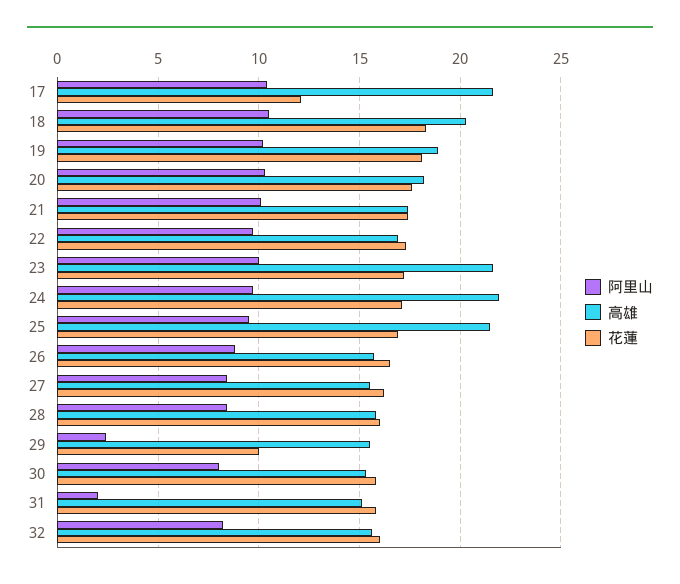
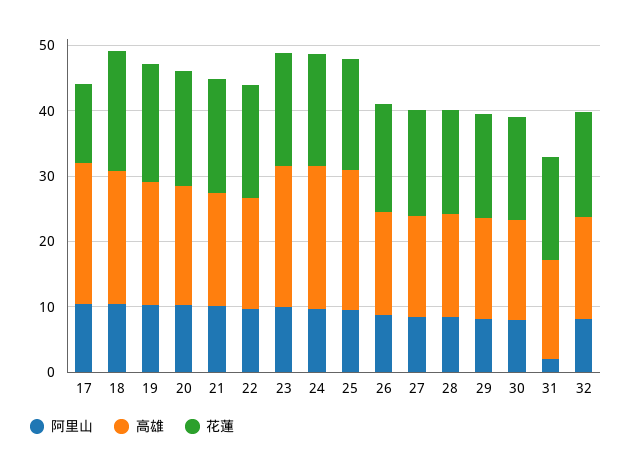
阿里山, 29: 2.5 -> 8
花蓮, 29: 10 -> 16

